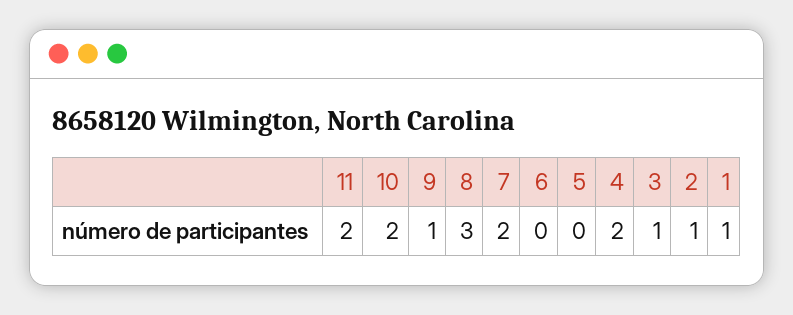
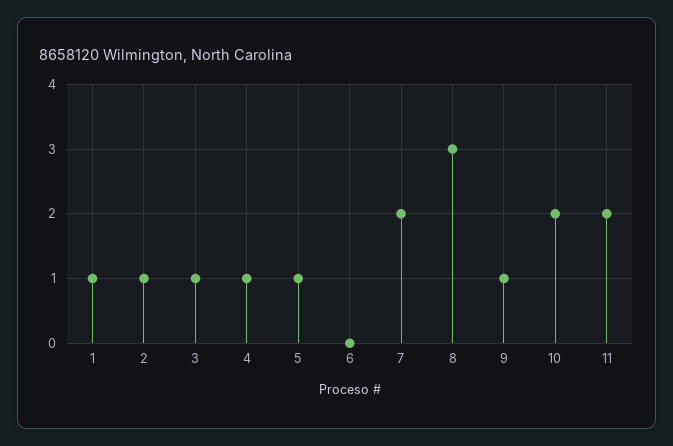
5: 0 -> 1
4: 2 -> 1

